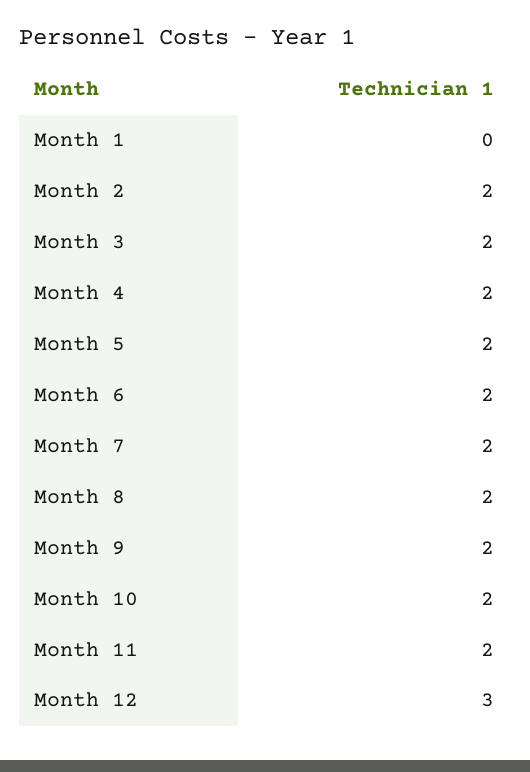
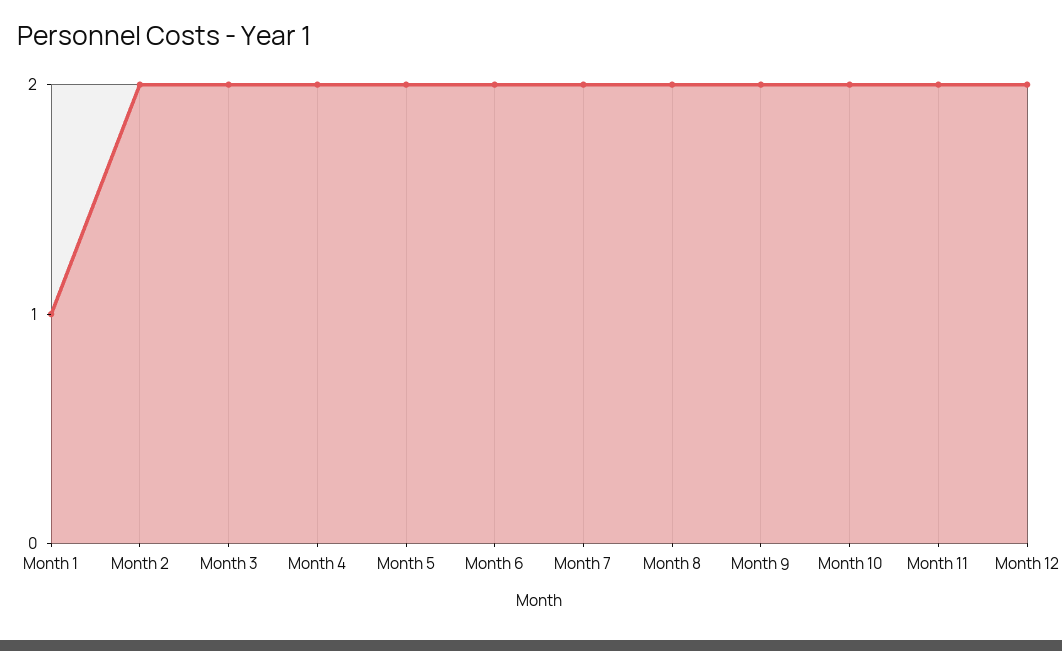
Month 1: 0 -> 1
Month 12: 3 -> 2

